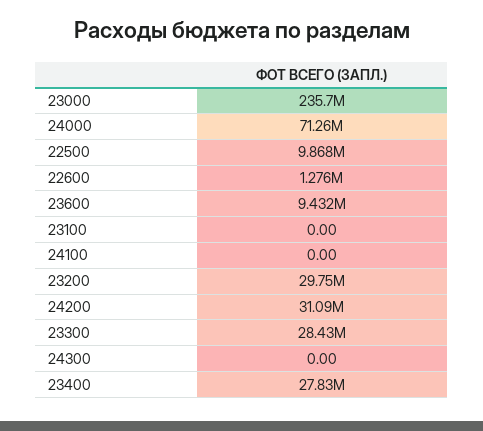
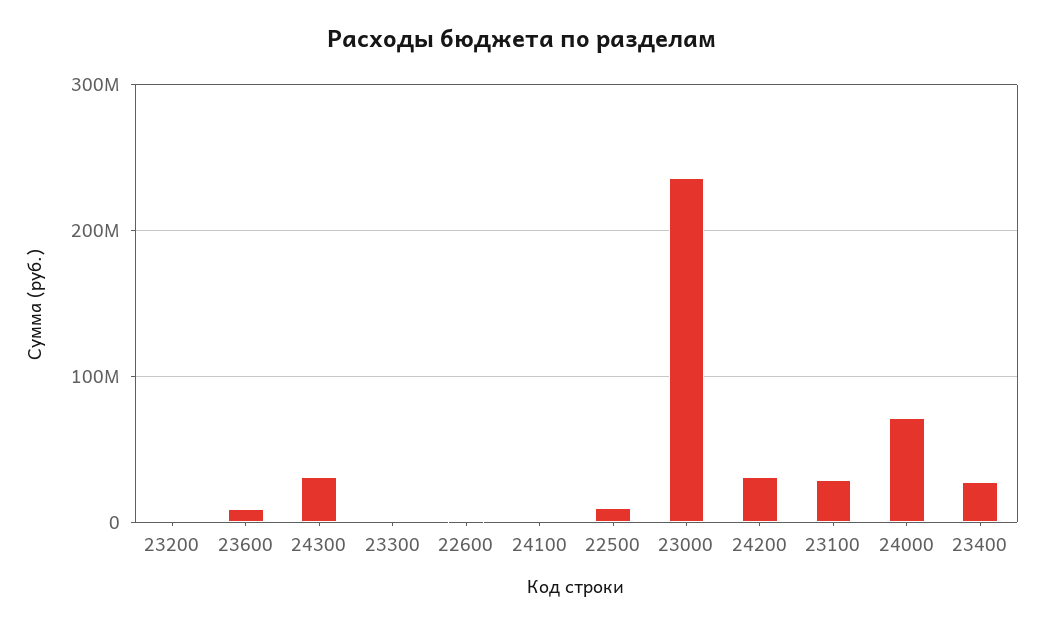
23100: 0 -> 30000000
23200: 29750000 -> 0
23300: 28430000 -> 0
24300: 0 -> 30000000

